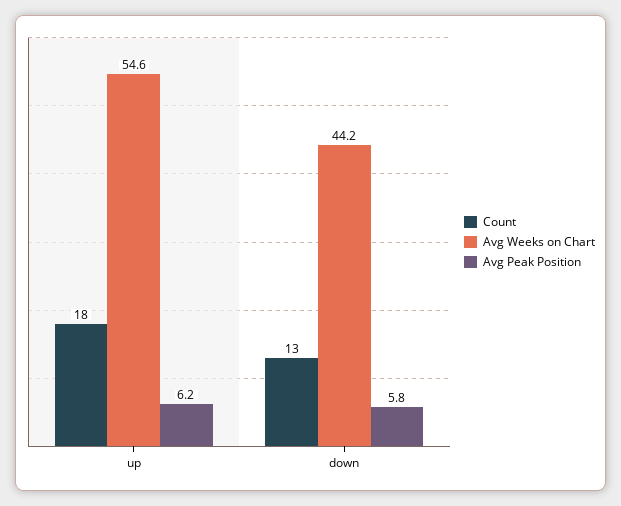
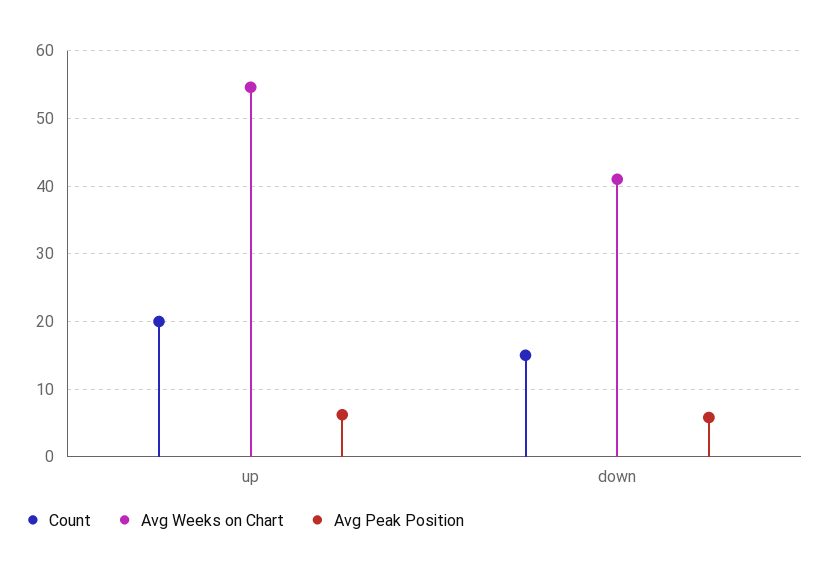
Count, up: 18 -> 20
Count, down: 13 -> 15
Avg Weeks on Chart, down: 44.2 -> 41

